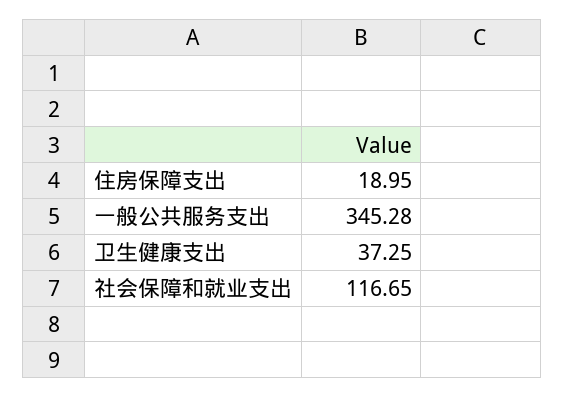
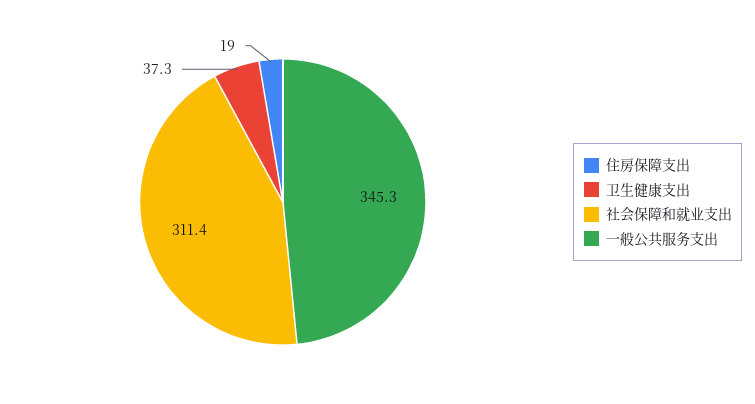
社会保障和就业支出: 116.65 -> 311.4

